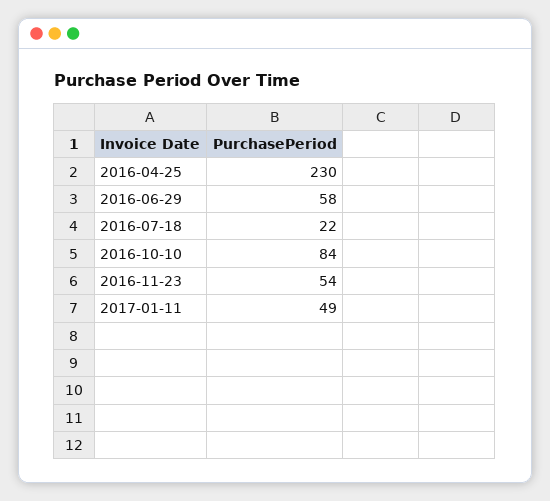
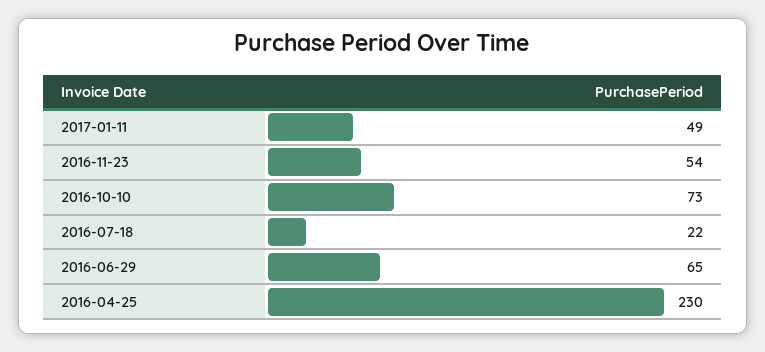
2016-06-29: 58 -> 65
2016-10-10: 84 -> 73

